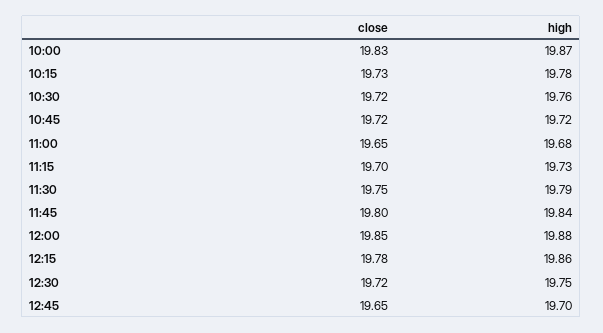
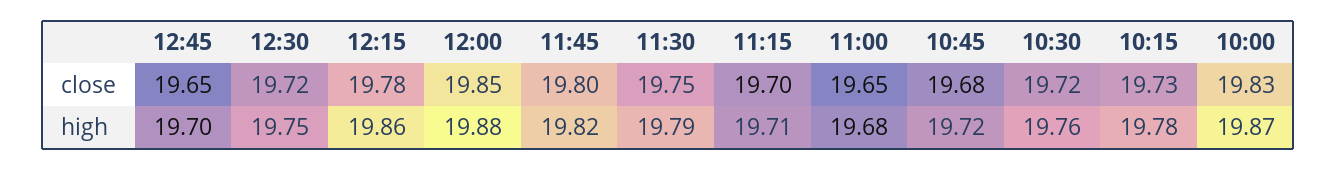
close, 10:45: 19.72 -> 19.68
high, 11:15: 19.73 -> 19.71
high, 11:45: 19.84 -> 19.82

